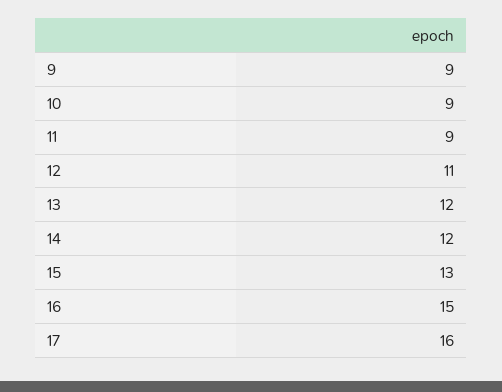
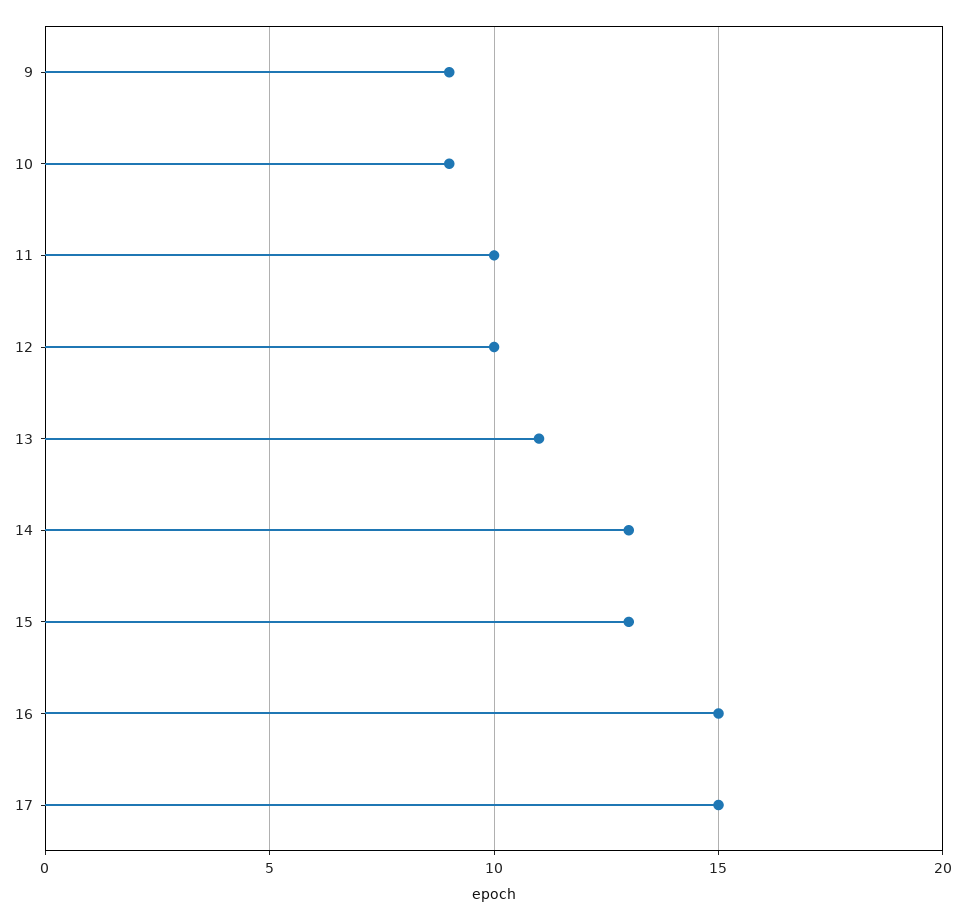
11: 9 -> 10
12: 11 -> 10
13: 12 -> 11
14: 12 -> 13
17: 16 -> 15

